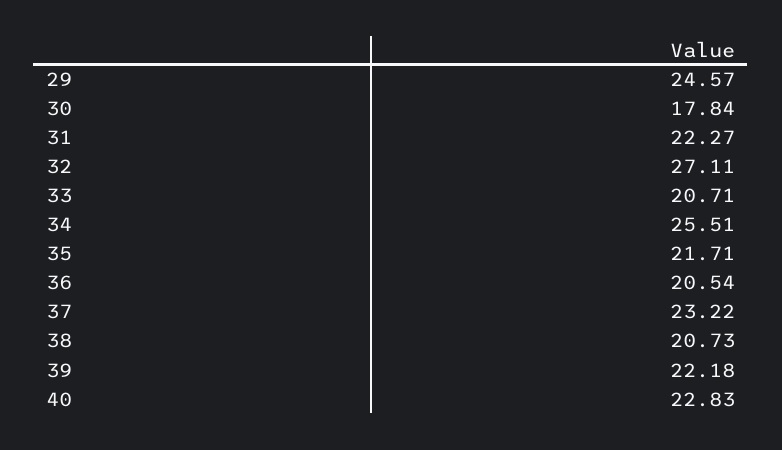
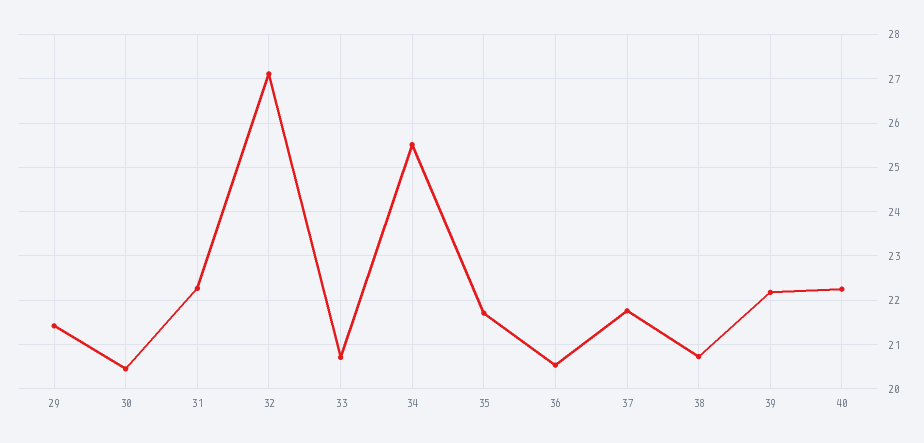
29: 24.57 -> 21.4
30: 17.84 -> 20.4
37: 23.22 -> 21.8
40: 22.83 -> 22.2

